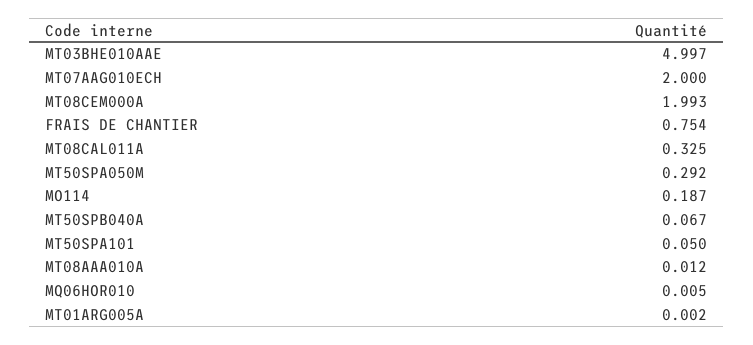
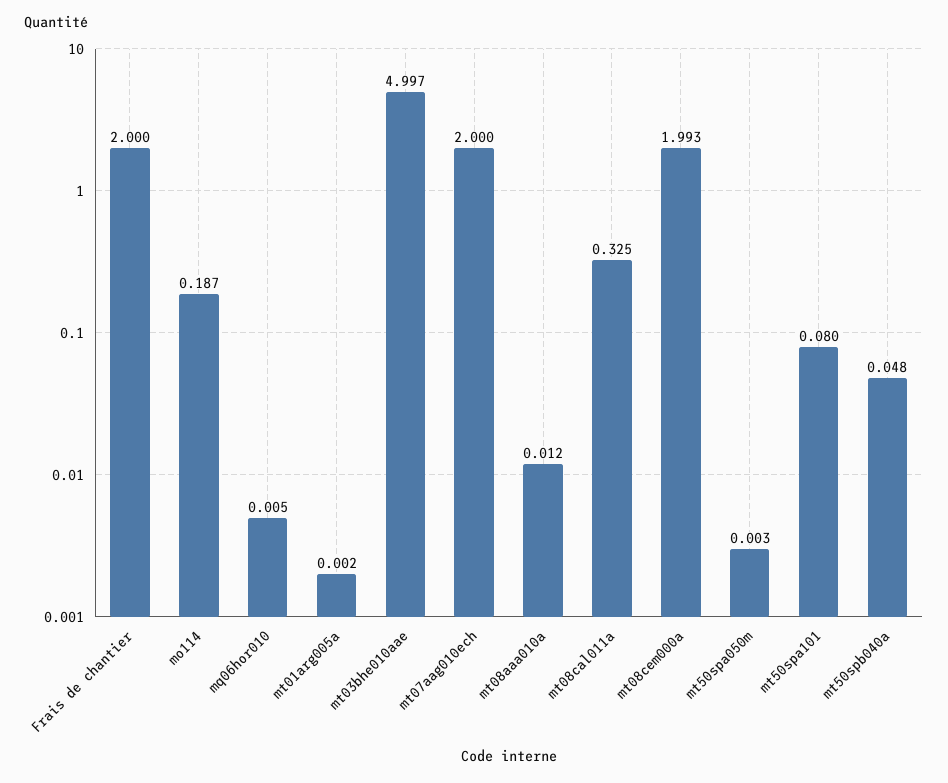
FRAIS DE CHANTIER: 0.754 -> 2
MT50SPA050M: 0.292 -> 0.003
MT50SPB040A: 0.067 -> 0.048
MT50SPA101: 0.05 -> 0.08

